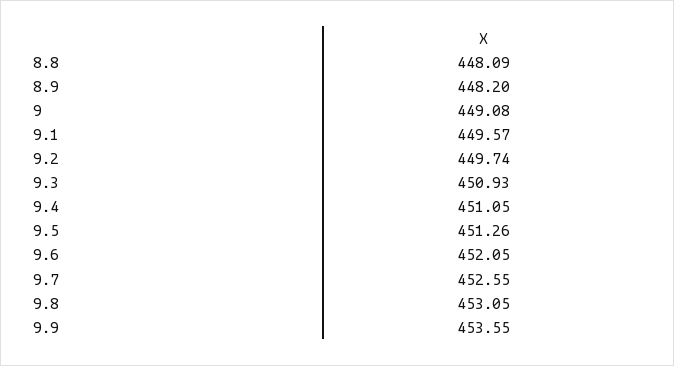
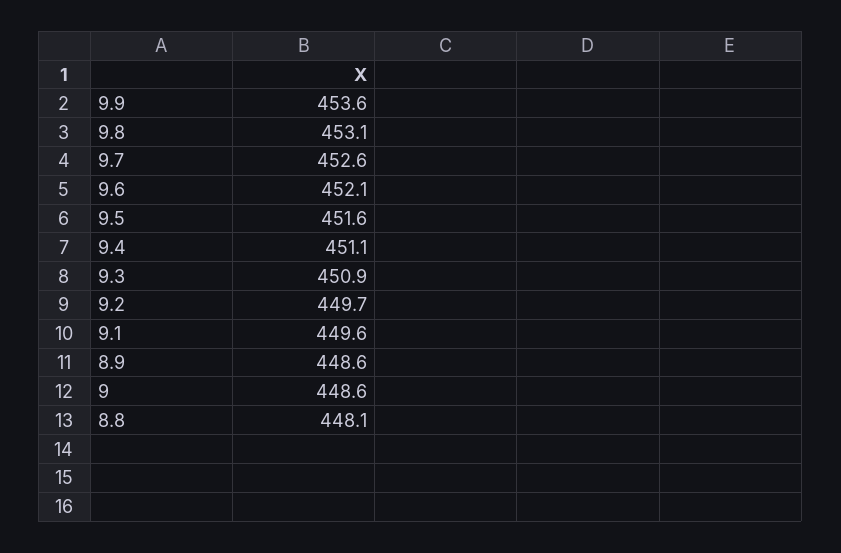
8.9: 448.2 -> 448.6
9: 449.08 -> 448.6
9.5: 451.26 -> 451.6

